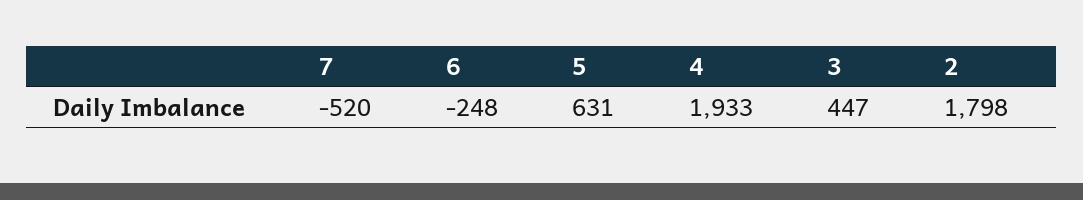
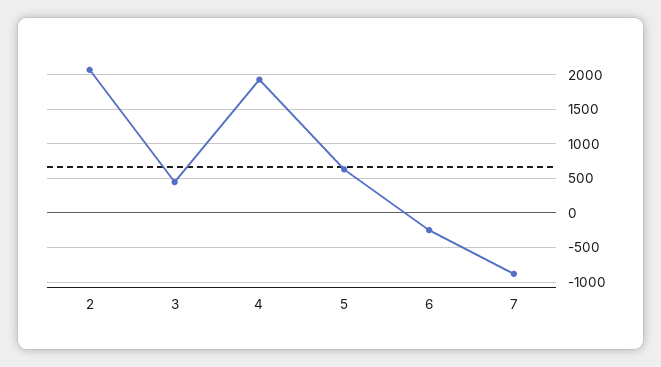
7: -520 -> -900
2: 1798 -> 2100

